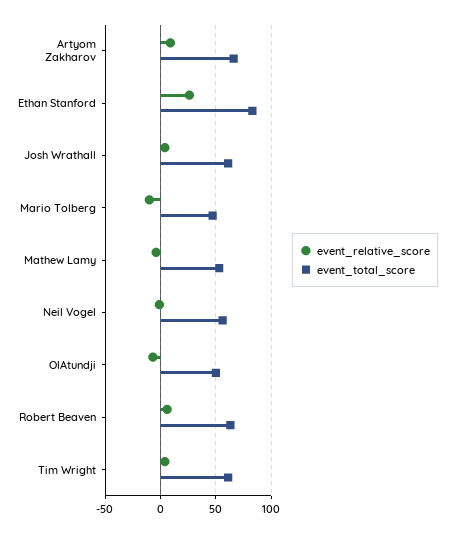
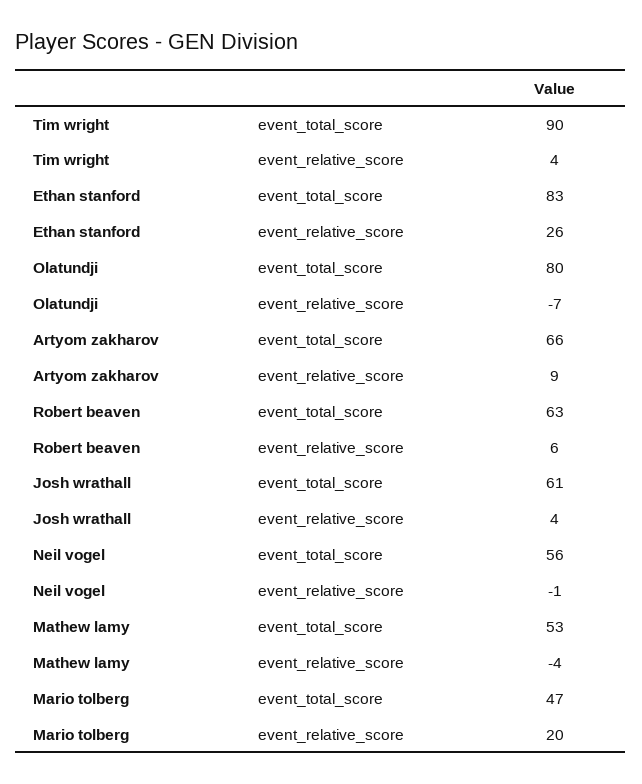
event_relative_score, Mario Tolberg: -10 -> 20
event_total_score, OlAtundji: 50 -> 80
event_total_score, Tim Wright: 60 -> 90

